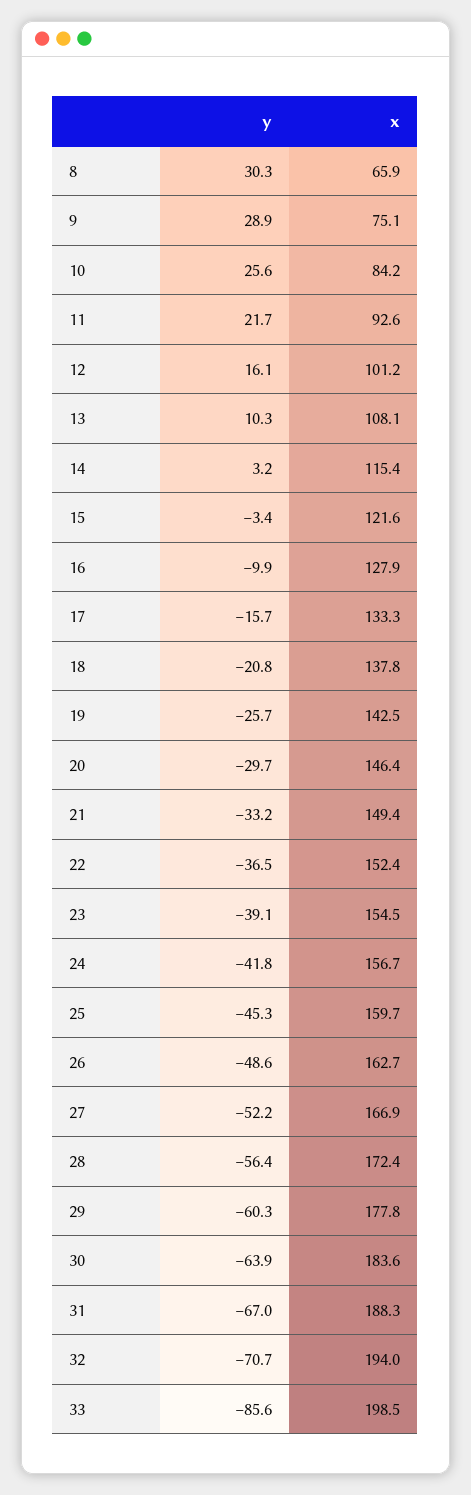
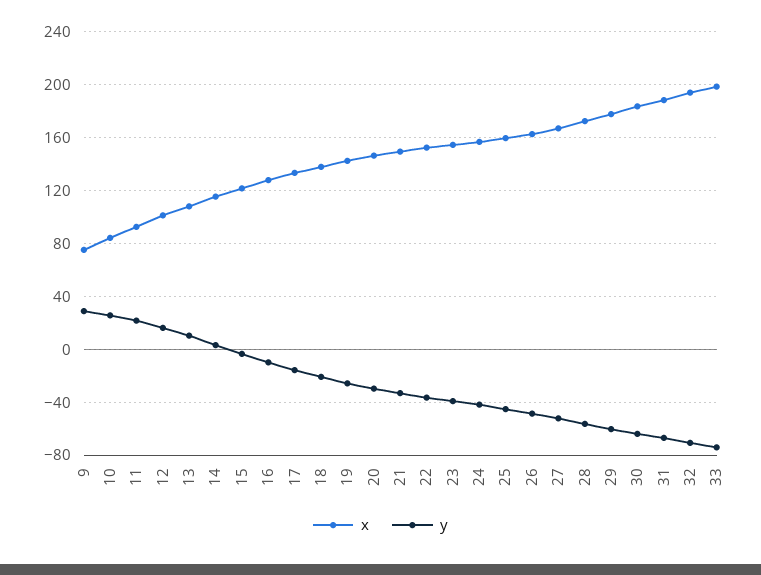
y, 8: 30.3 -> none
x, 8: 65.9 -> none
y, 33: -85.6 -> -75

